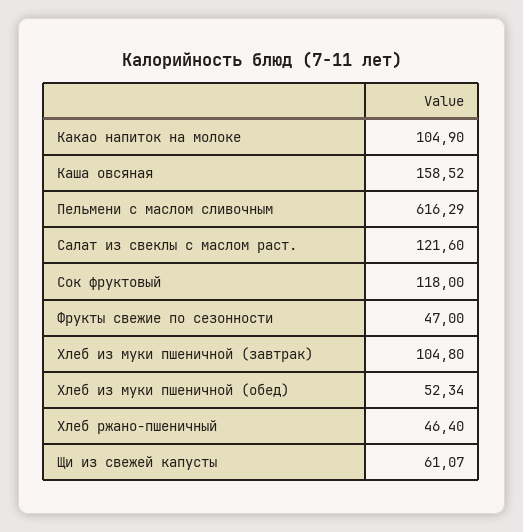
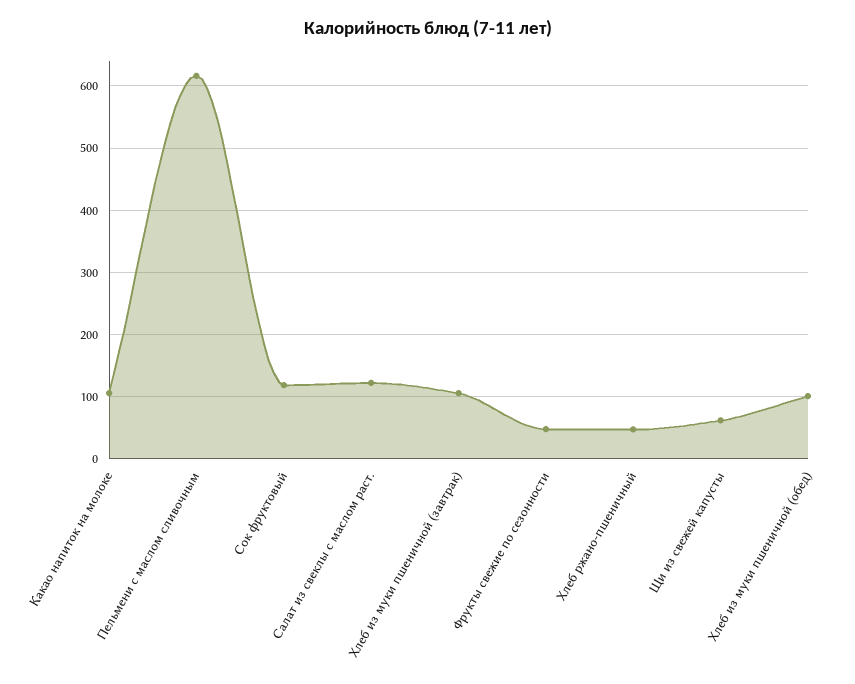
Каша овсяная: 158.52 -> none
Хлеб из муки пшеничной (обед): 52.34 -> 100

